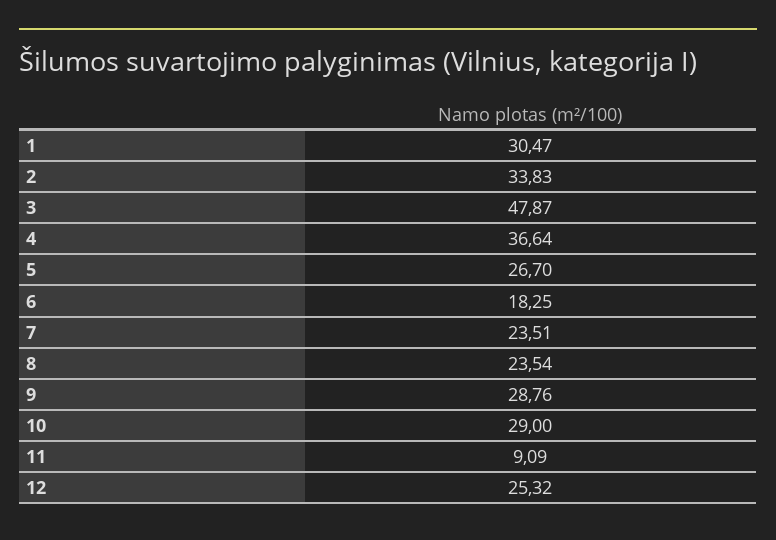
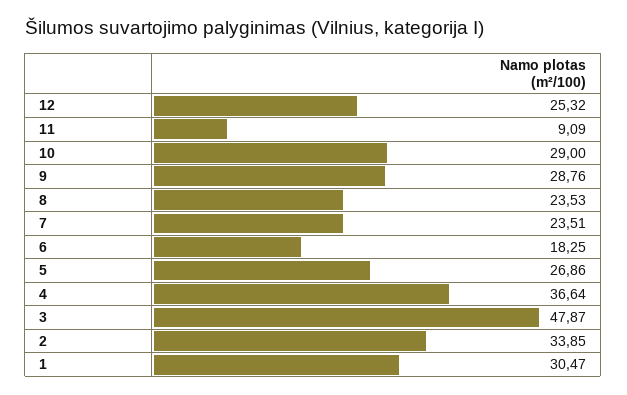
2: 33.83 -> 33.85
5: 26.7 -> 26.86
8: 23.54 -> 23.53

